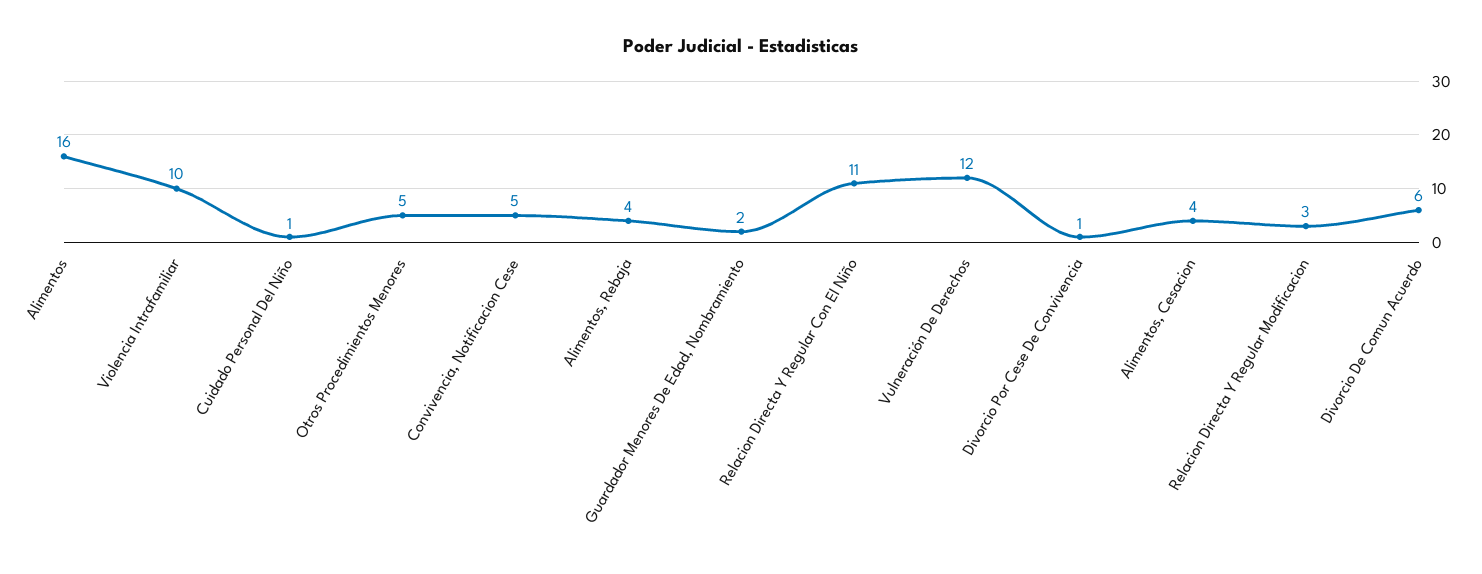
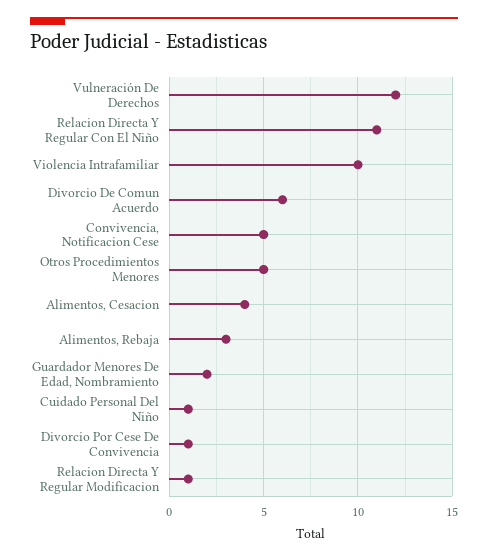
Alimentos: 16 -> none
Alimentos, Rebaja: 4 -> 3
Relacion Directa Y Regular Modificacion: 3 -> 1

